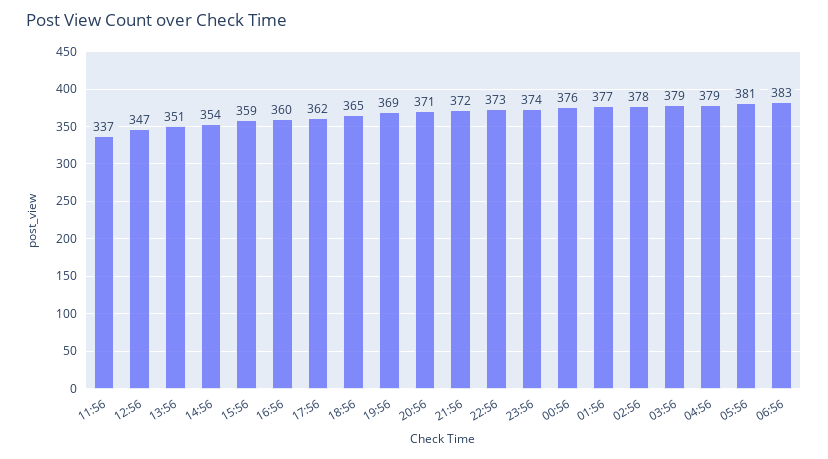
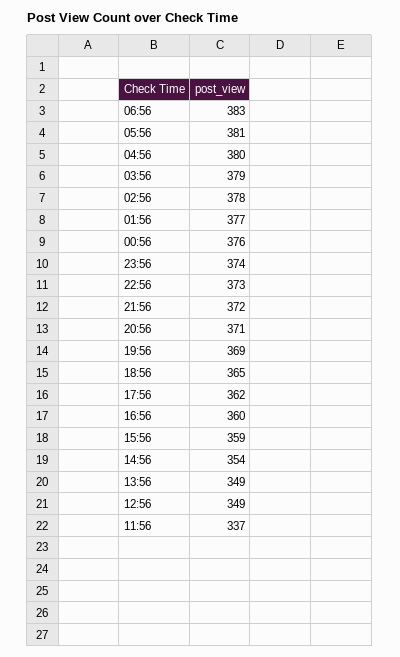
12:56: 347 -> 349
13:56: 351 -> 349
04:56: 379 -> 380

